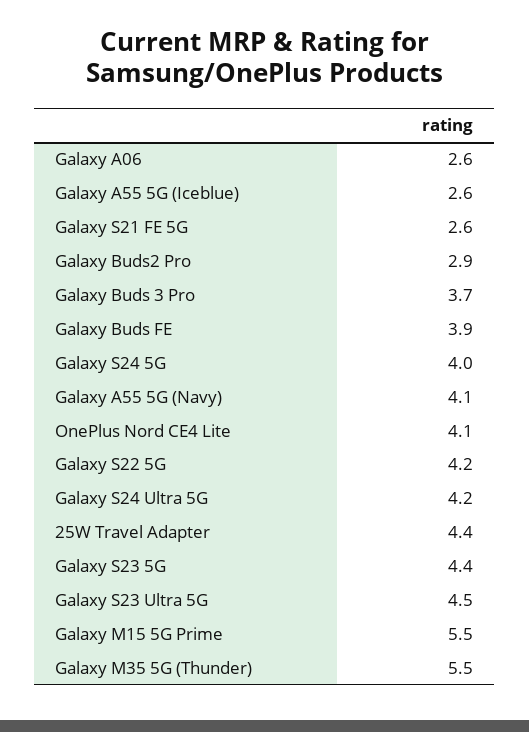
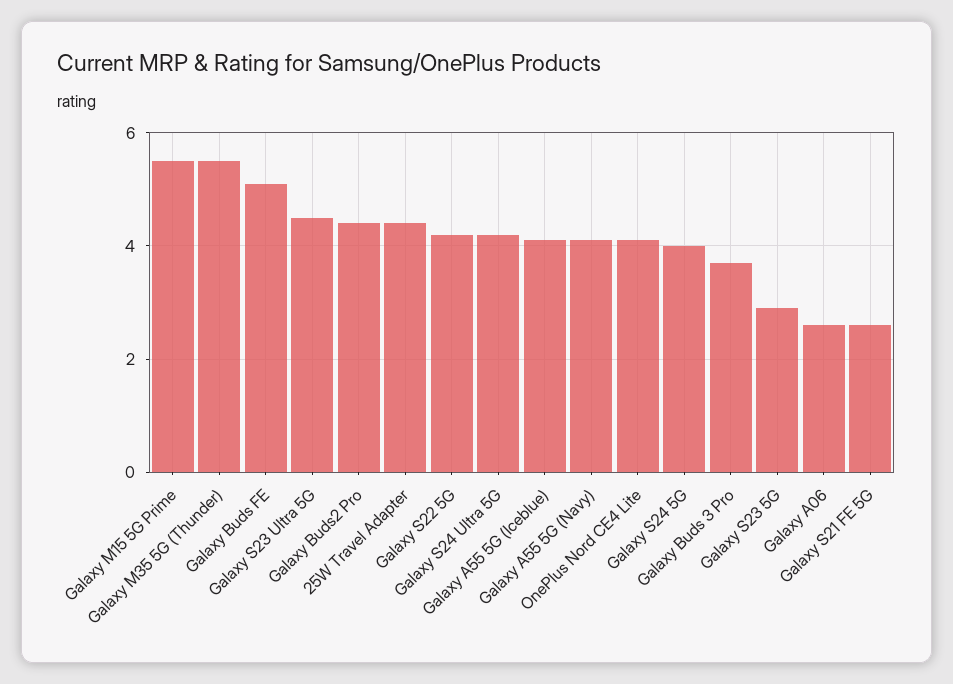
Galaxy A55 5G (Iceblue): 2.6 -> 4
Galaxy Buds2 Pro: 2.9 -> 4.5
Galaxy Buds FE: 3.9 -> 5
Galaxy S23 5G: 4.4 -> 3

